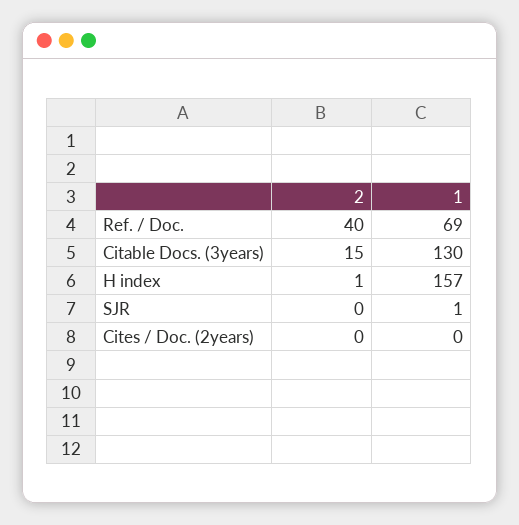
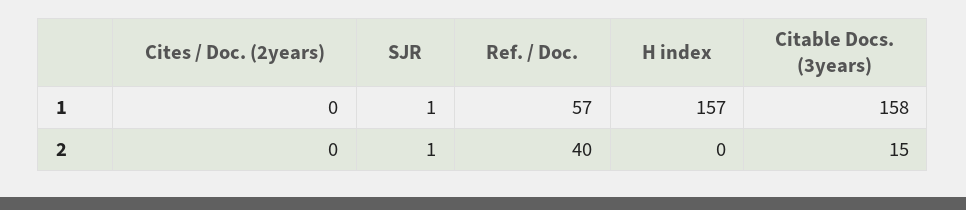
1, Ref. / Doc.: 69 -> 57
1, Citable Docs. (3years): 130 -> 158
2, H index: 1 -> 0
2, SJR: 0 -> 1

